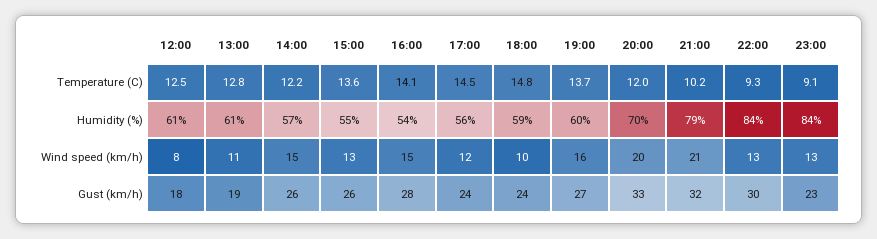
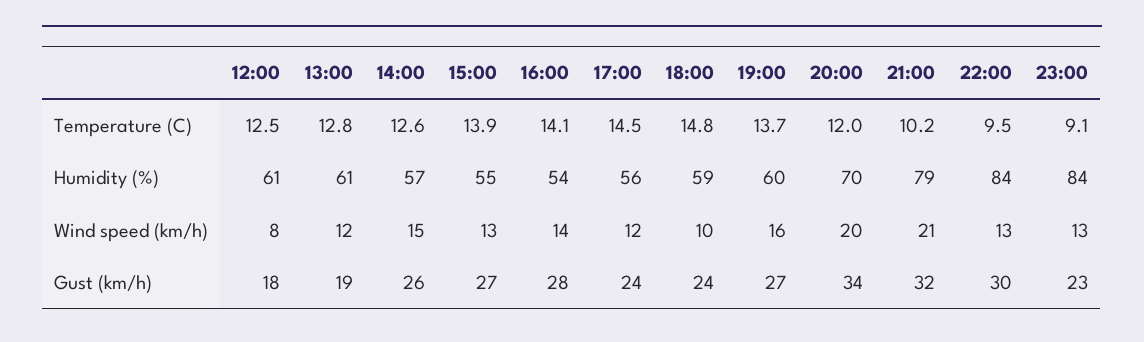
14:00, Temperature (C): 12.2 -> 12.6
15:00, Temperature (C): 13.6 -> 13.9
22:00, Temperature (C): 9.3 -> 9.5
13:00, Wind speed (km/h): 11 -> 12
16:00, Wind speed (km/h): 15 -> 14
15:00, Gust (km/h): 26 -> 27
20:00, Gust (km/h): 33 -> 34

